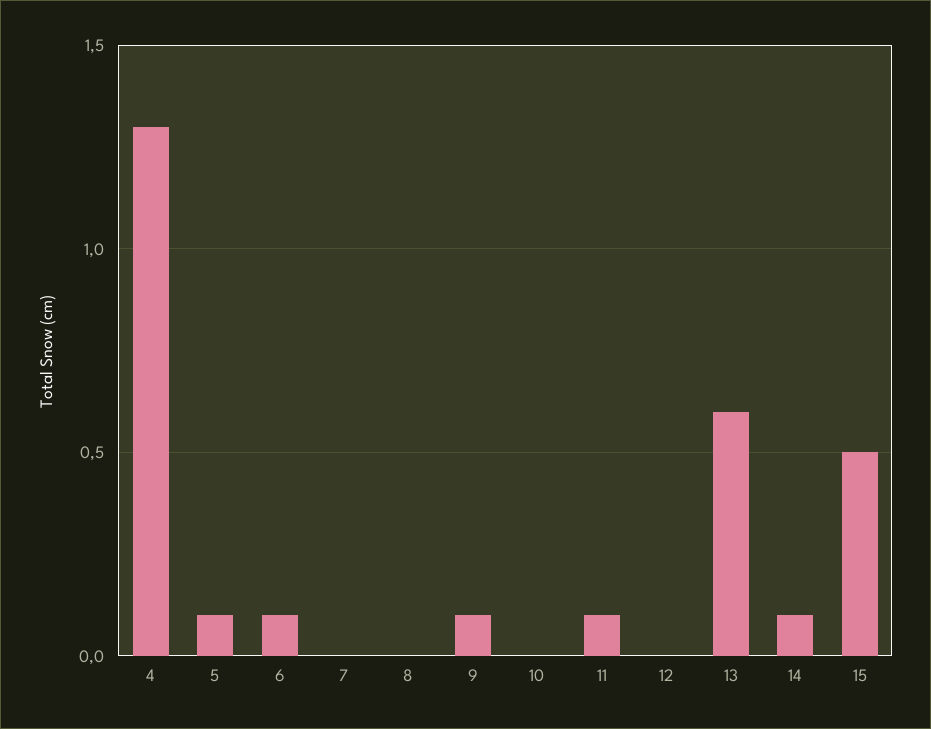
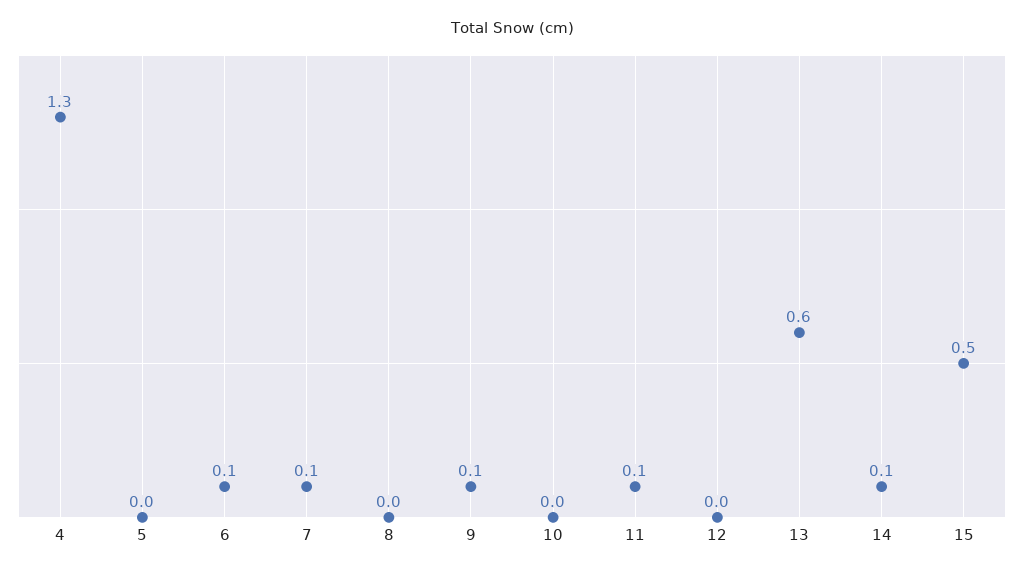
5: 0.1 -> 0
7: 0 -> 0.1

